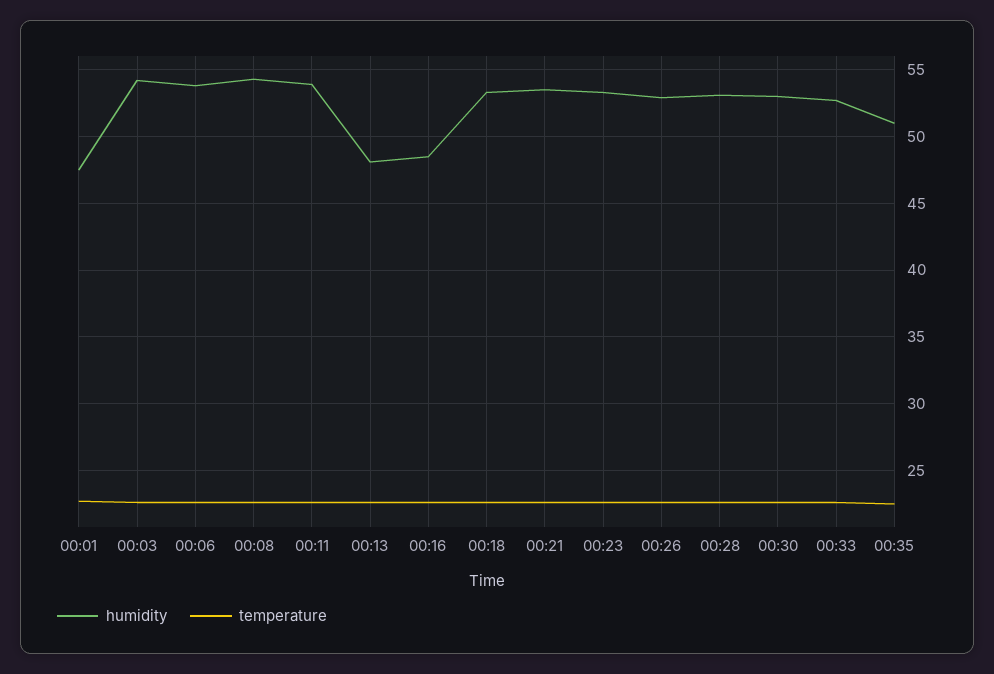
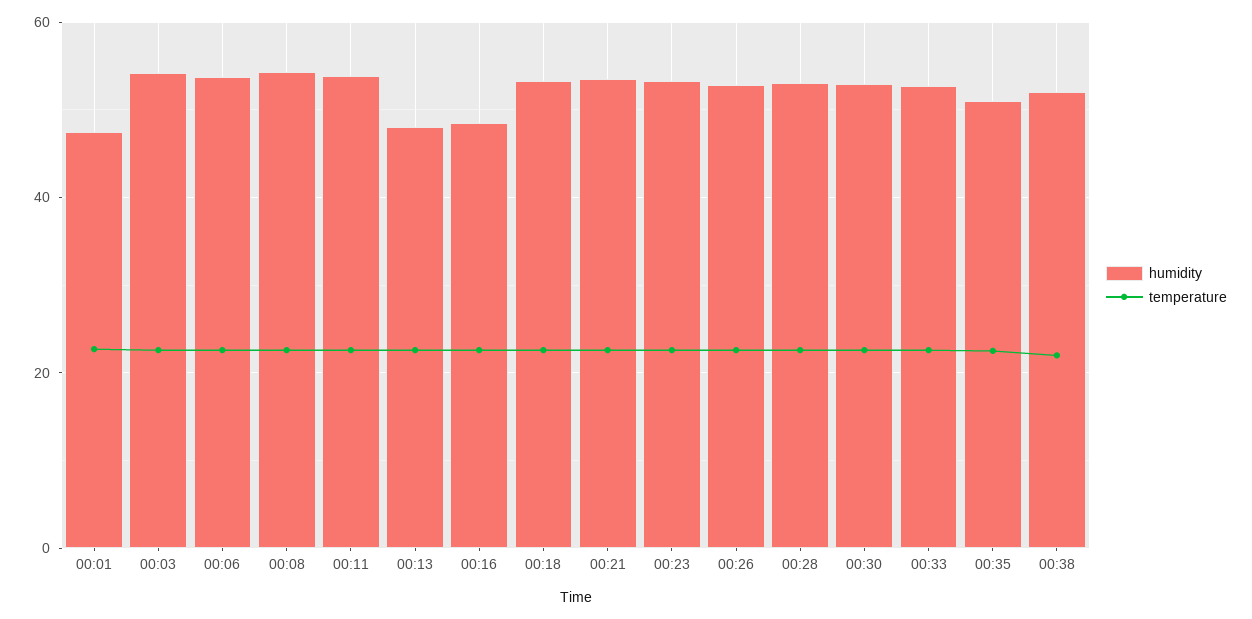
humidity, 00:38: none -> 52
temperature, 00:38: none -> 22

